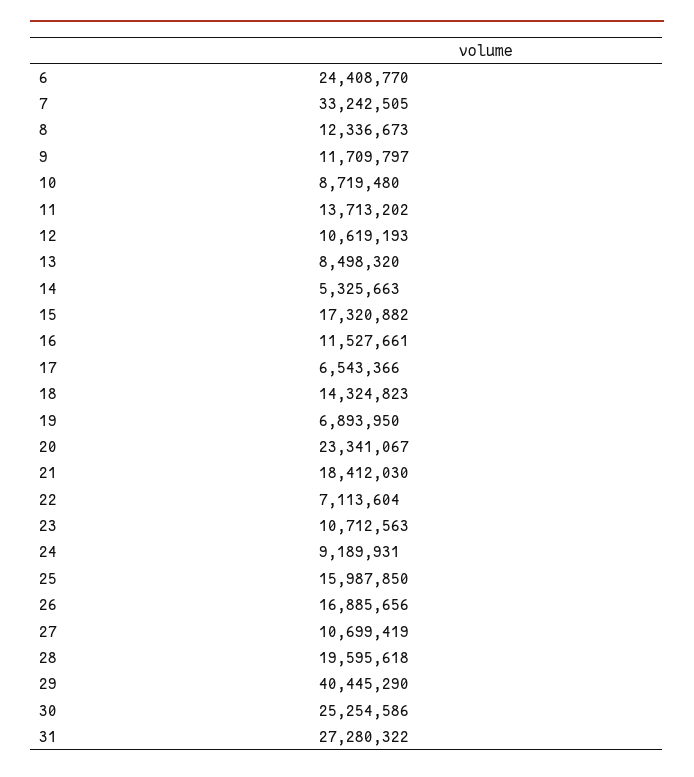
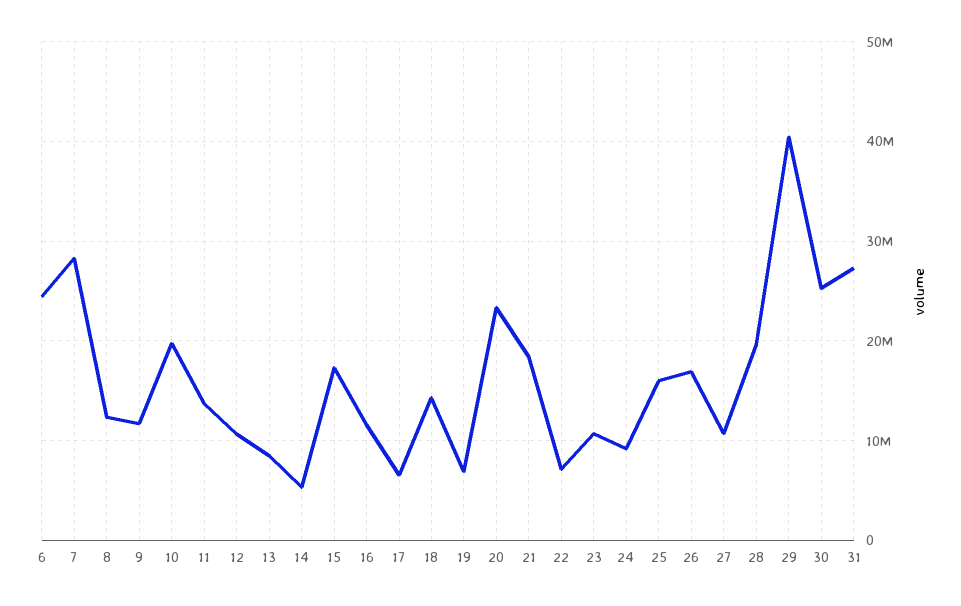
7: 33242505 -> 28000000
10: 8719480 -> 20000000

